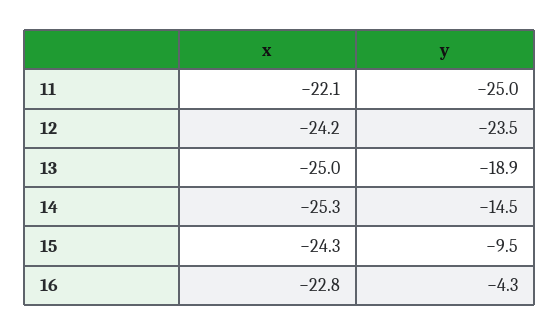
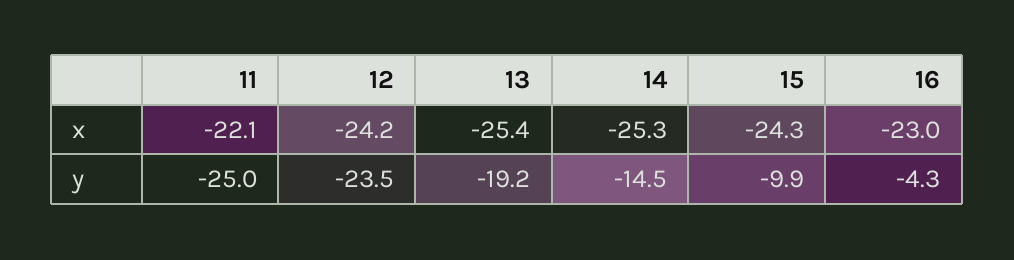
x, 13: -25 -> -25.4
y, 13: -18.9 -> -19.2
y, 15: -9.5 -> -9.9
x, 16: -22.8 -> -23

